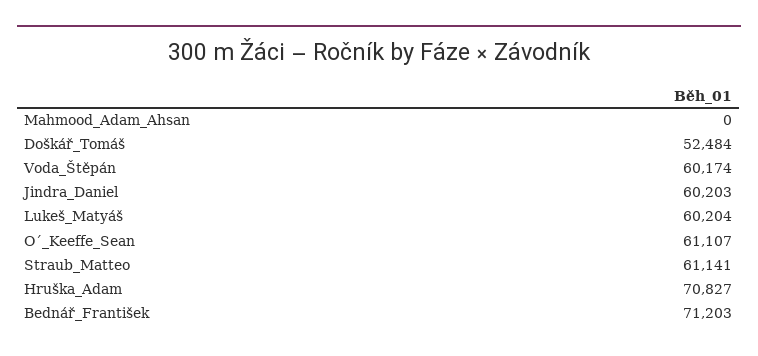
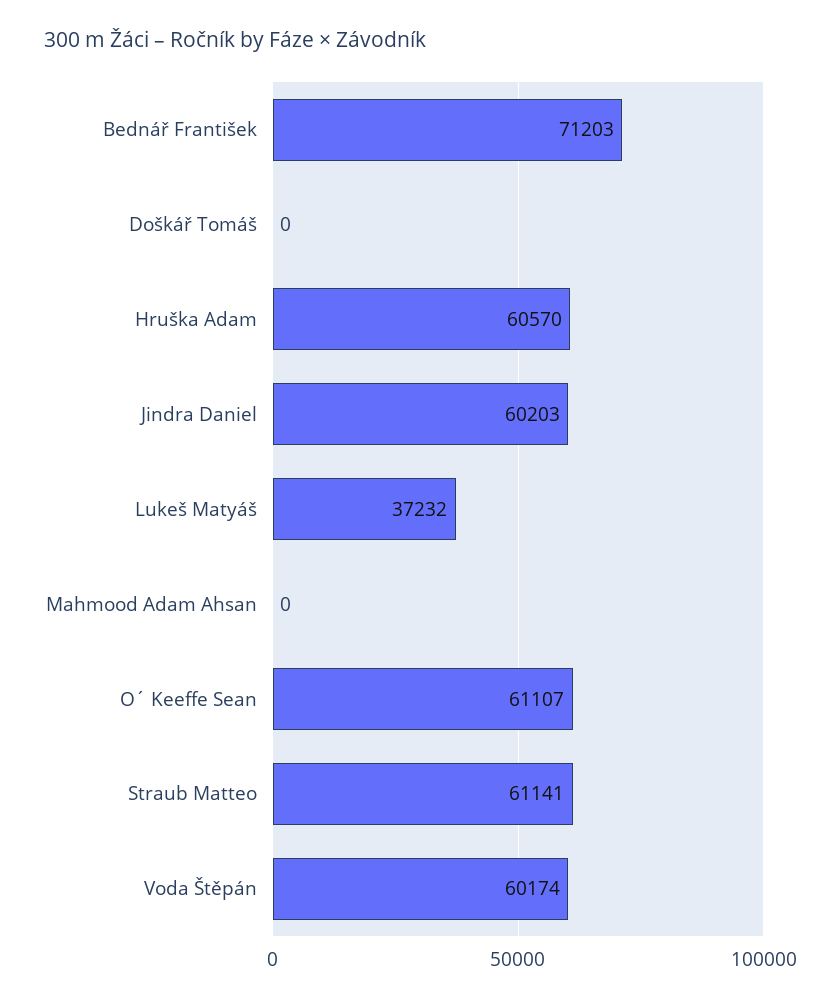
Doškář_Tomáš: 52484 -> 0
Lukeš_Matyáš: 60204 -> 37232
Hruška_Adam: 70827 -> 60570

